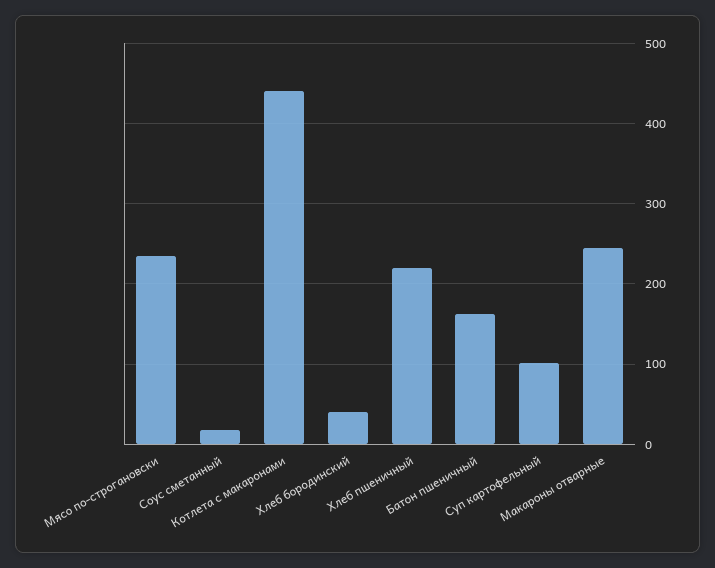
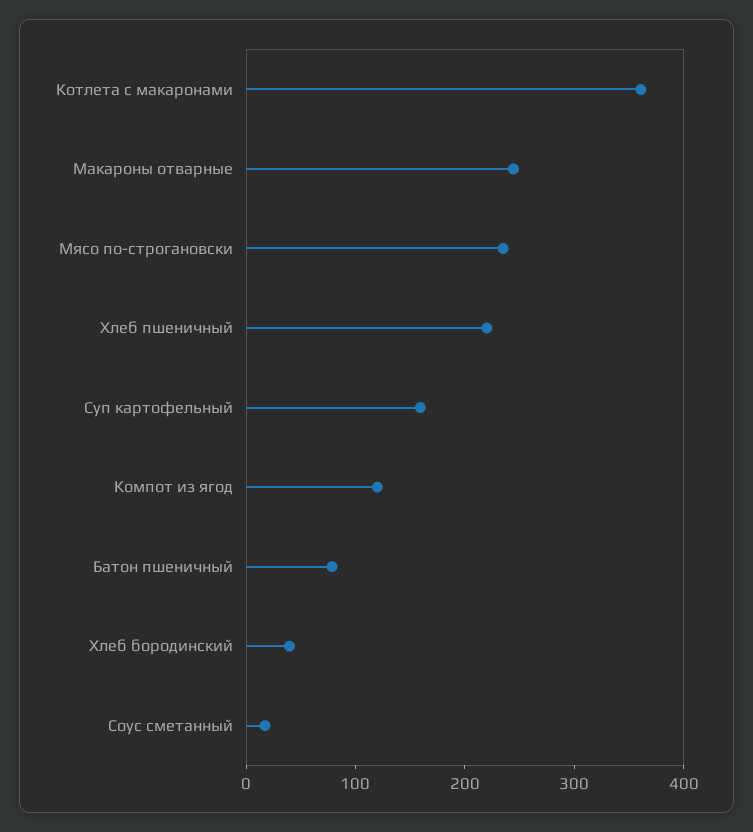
Котлета с макаронами: 440 -> 360
Батон пшеничный: 160 -> 80
Суп картофельный: 100 -> 160
Компот из ягод: none -> 120

